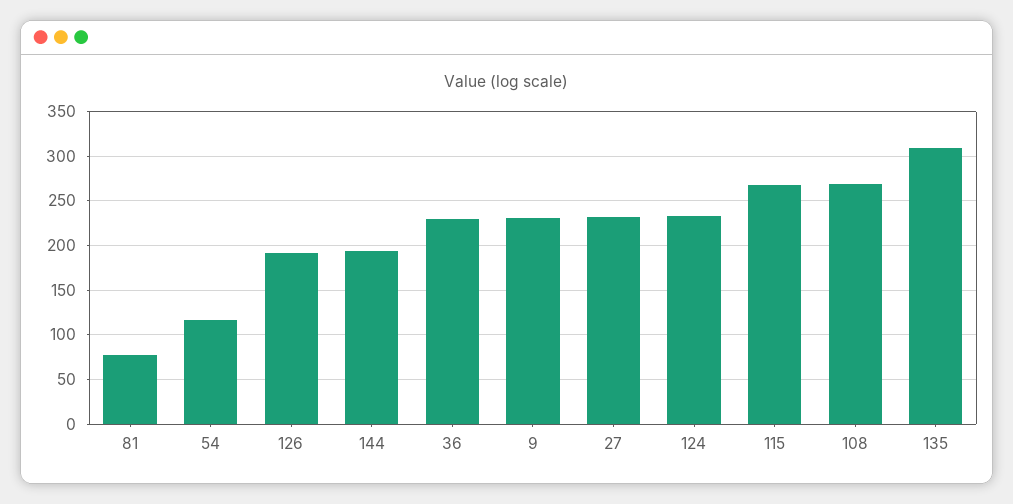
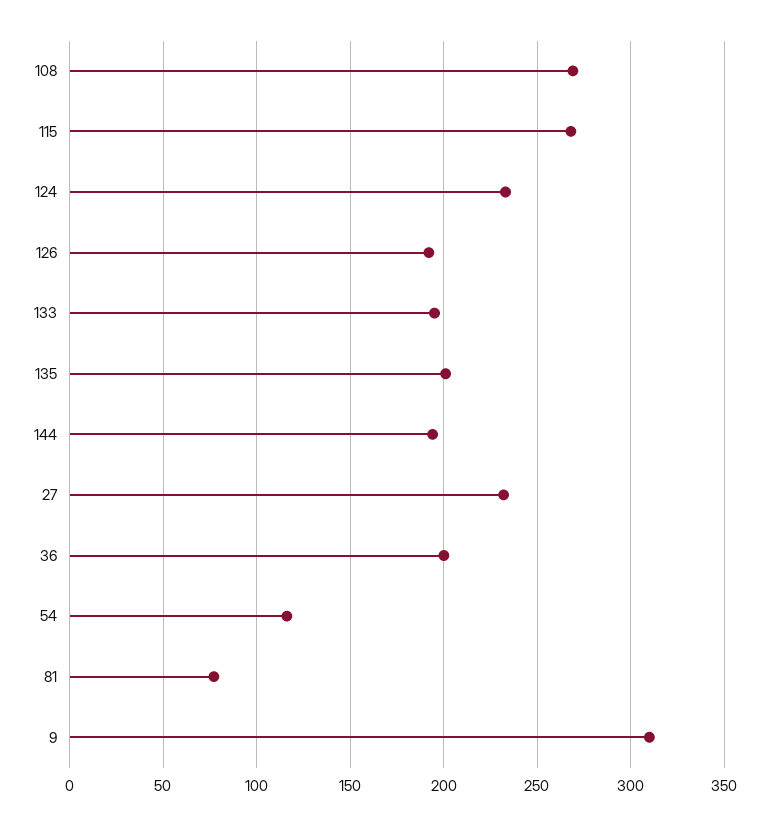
36: 230 -> 200
9: 230 -> 310
135: 310 -> 200
133: none -> 195

